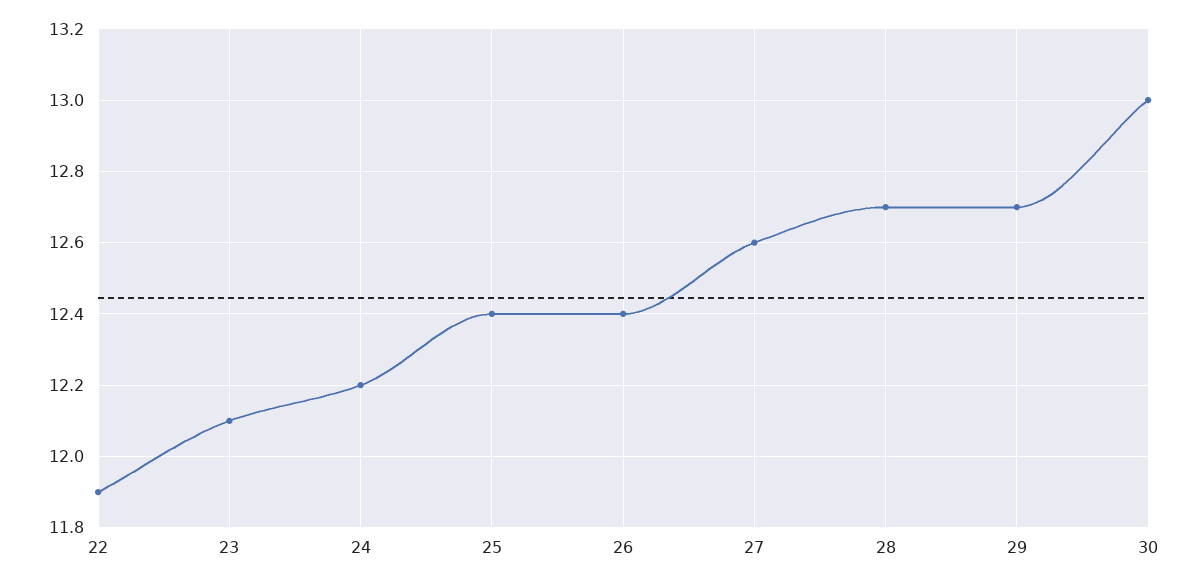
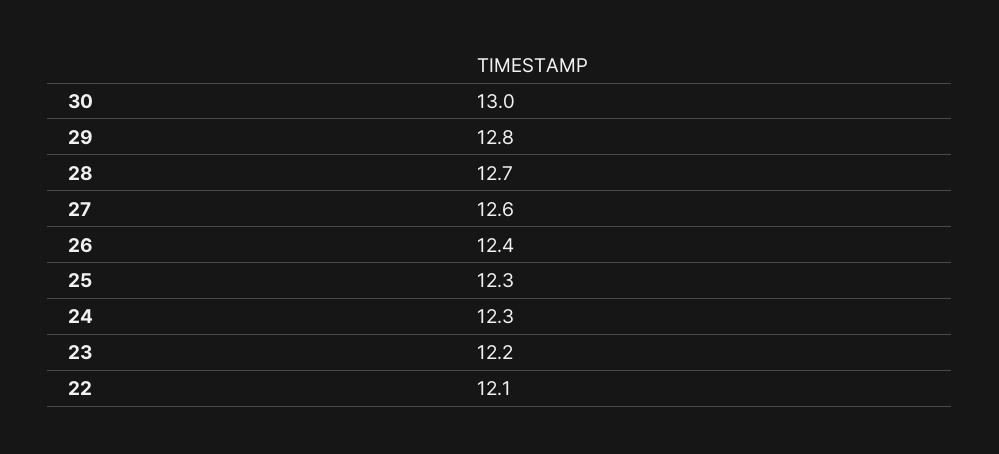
22: 11.9 -> 12.1
23: 12.1 -> 12.2
24: 12.2 -> 12.3
25: 12.4 -> 12.3
29: 12.7 -> 12.8

